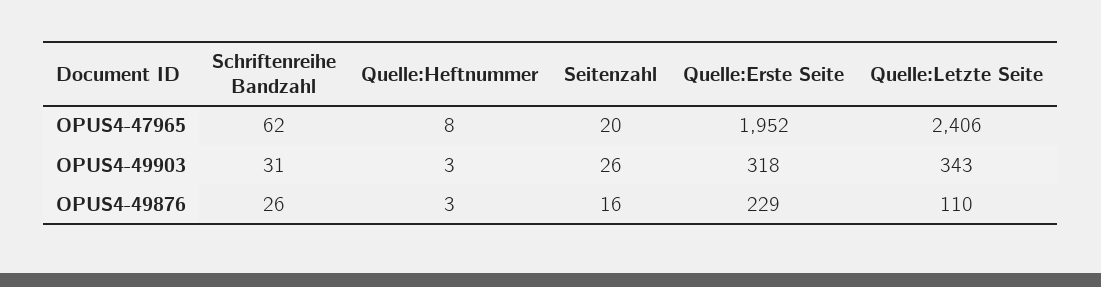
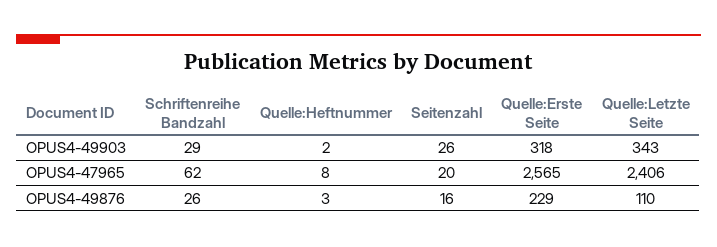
Quelle:Erste Seite, OPUS4-47965: 1952 -> 2565
Schriftenreihe Bandzahl, OPUS4-49903: 31 -> 29
Quelle:Heftnummer, OPUS4-49903: 3 -> 2

